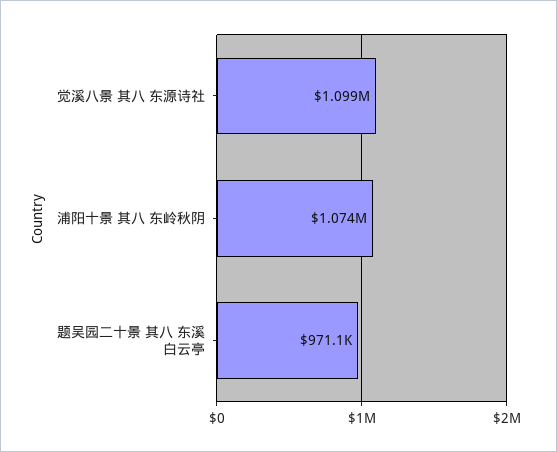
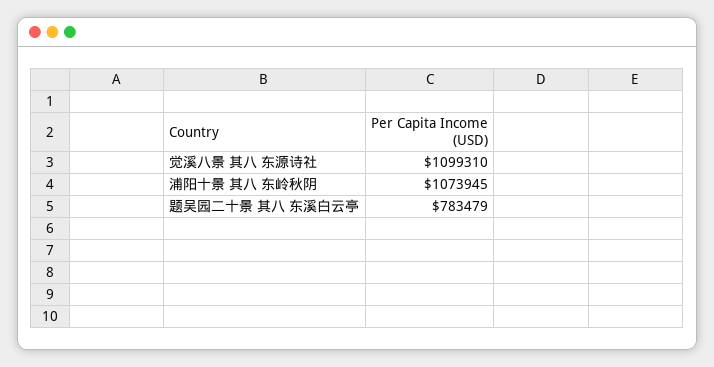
题吴园二十景 其八 东溪白云亭: 971100 -> 783479

